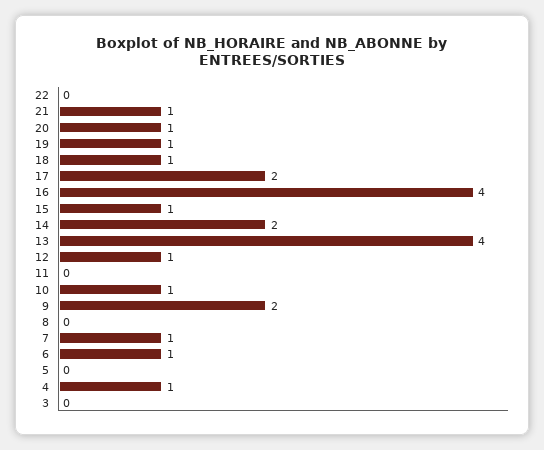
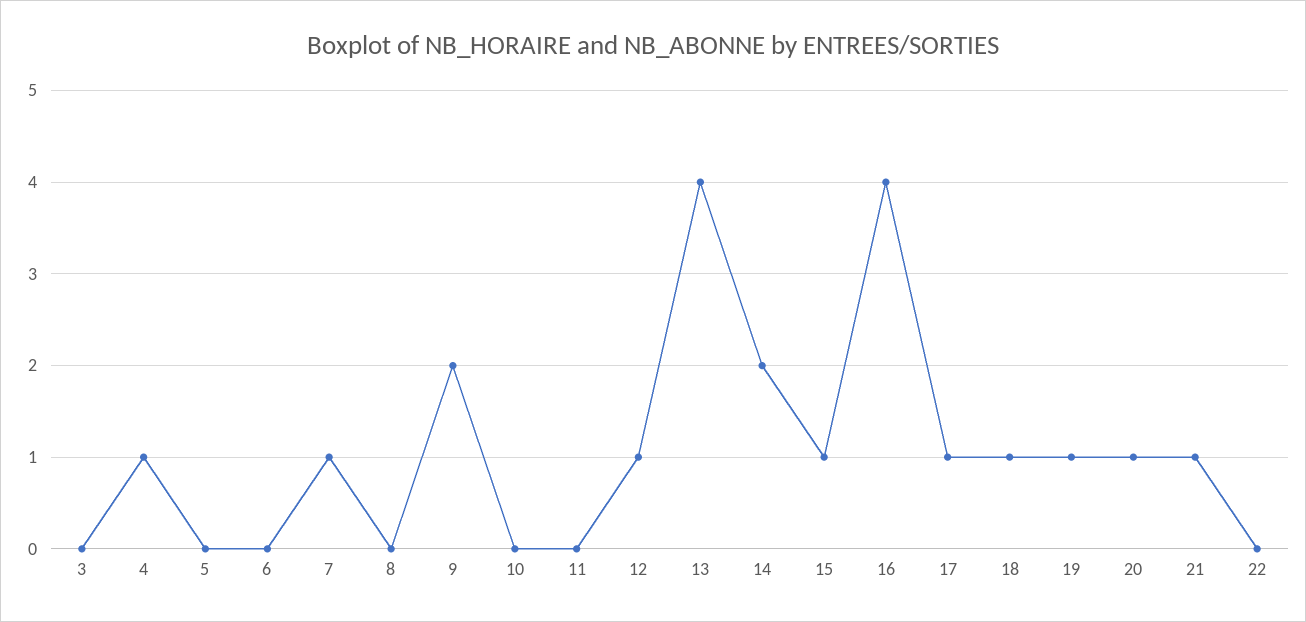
17: 2 -> 1
10: 1 -> 0
6: 1 -> 0

